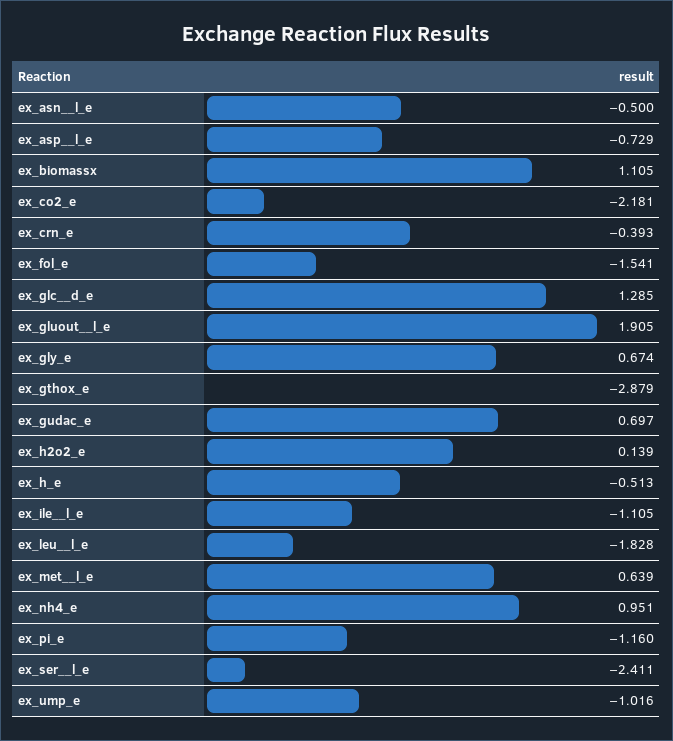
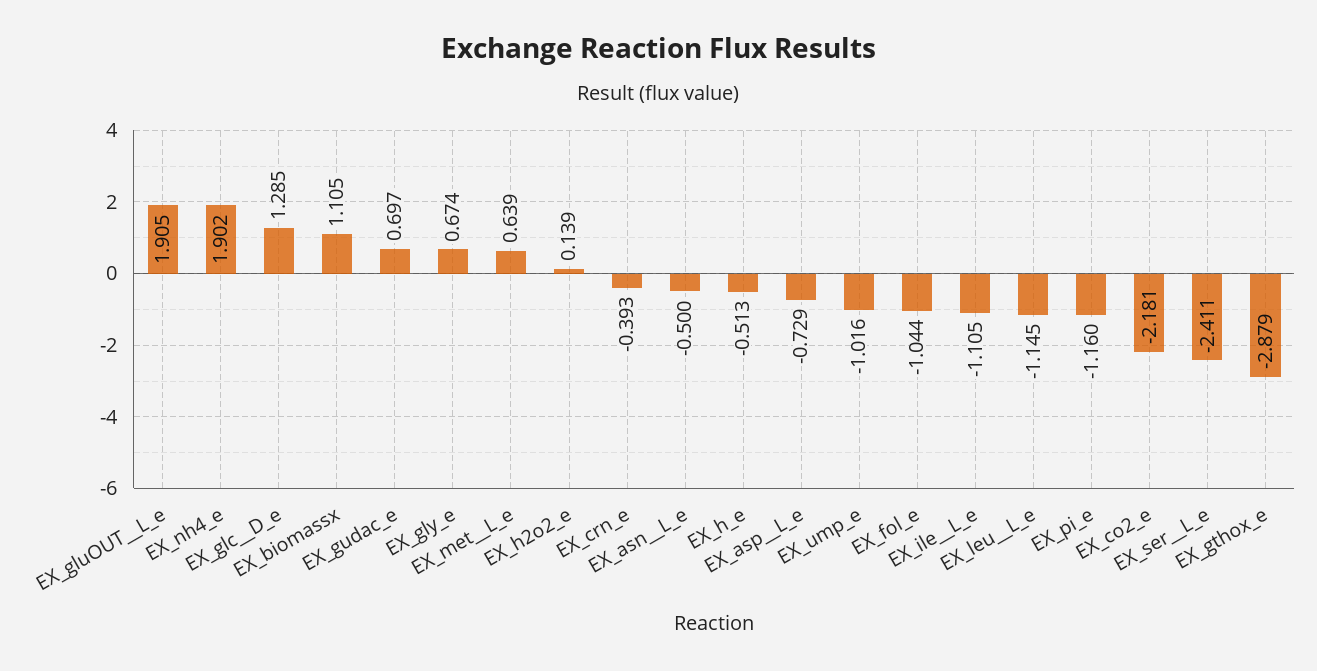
ex_fol_e: -1.541 -> -1.044
ex_leu__l_e: -1.828 -> -1.145
ex_nh4_e: 0.951 -> 1.902

